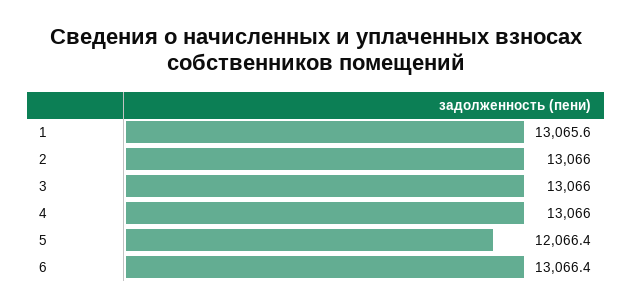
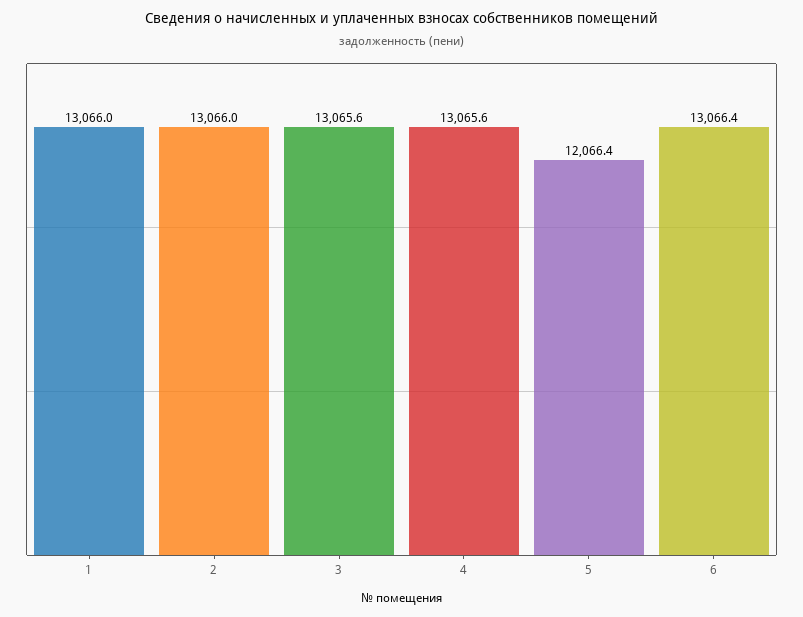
1: 13065.6 -> 13066
3: 13066 -> 13065.6
4: 13066 -> 13065.6

